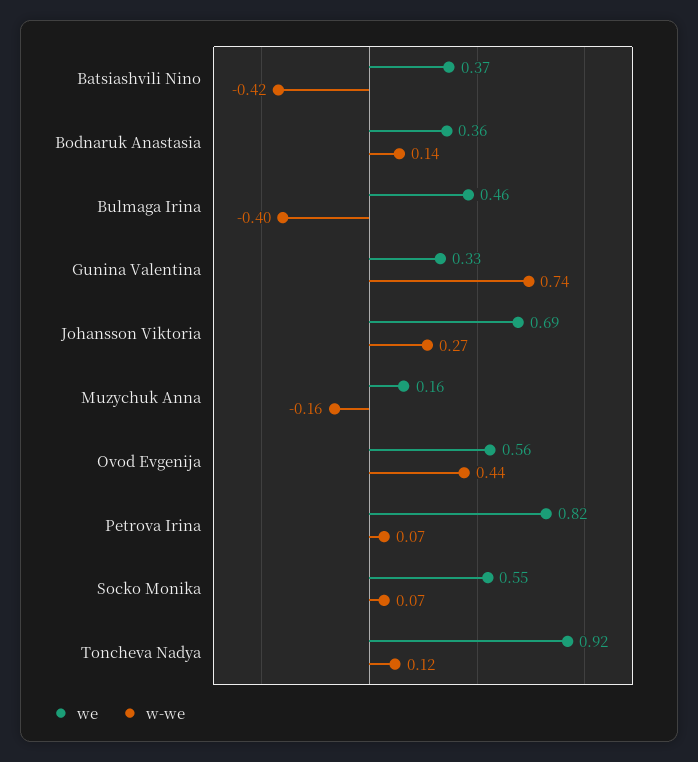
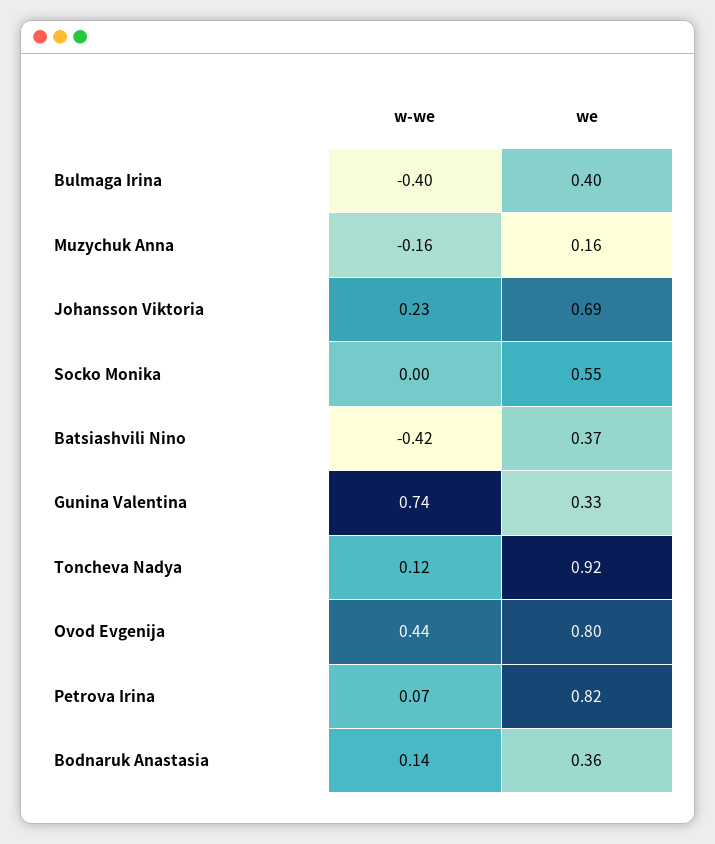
we, Bulmaga Irina: 0.46 -> 0.4
w-we, Johansson Viktoria: 0.27 -> 0.23
we, Ovod Evgenija: 0.56 -> 0.8
w-we, Socko Monika: 0.07 -> 0

